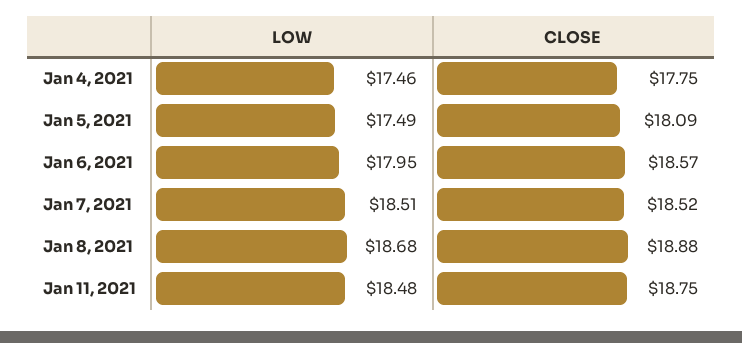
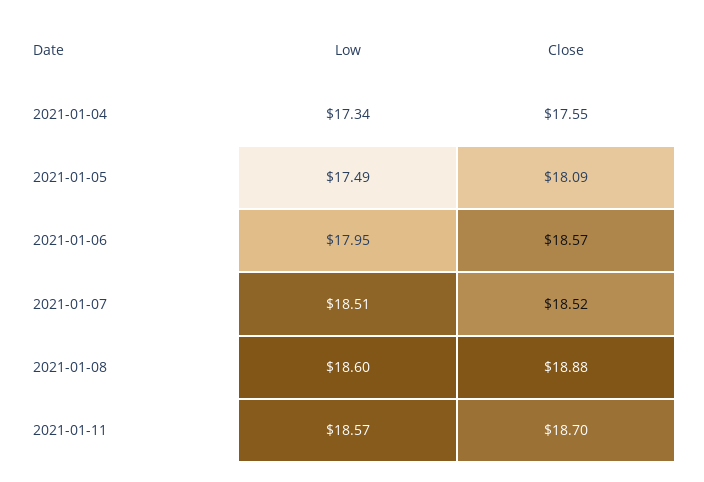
LOW, Jan 4, 2021: 17.46 -> 17.34
CLOSE, Jan 4, 2021: 17.75 -> 17.55
LOW, Jan 8, 2021: 18.68 -> 18.6
LOW, Jan 11, 2021: 18.48 -> 18.57
CLOSE, Jan 11, 2021: 18.75 -> 18.7

